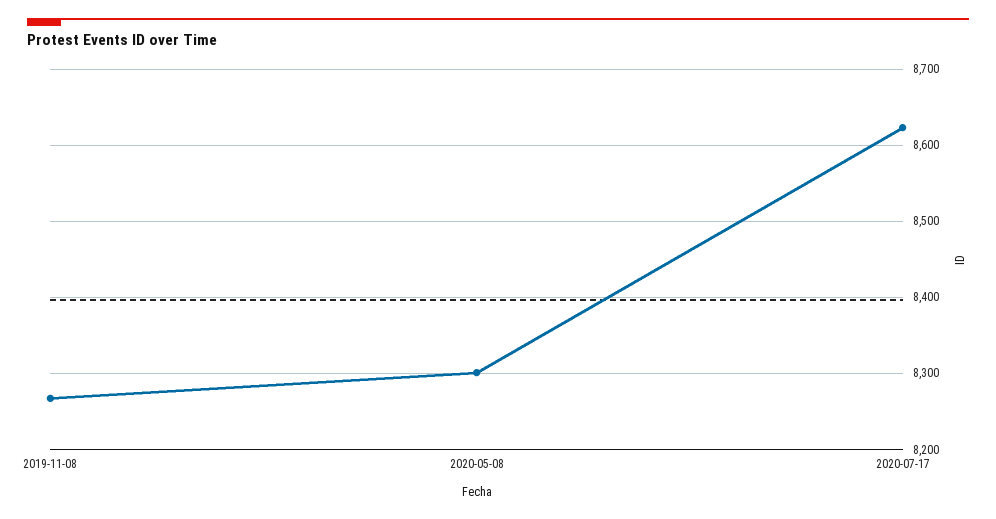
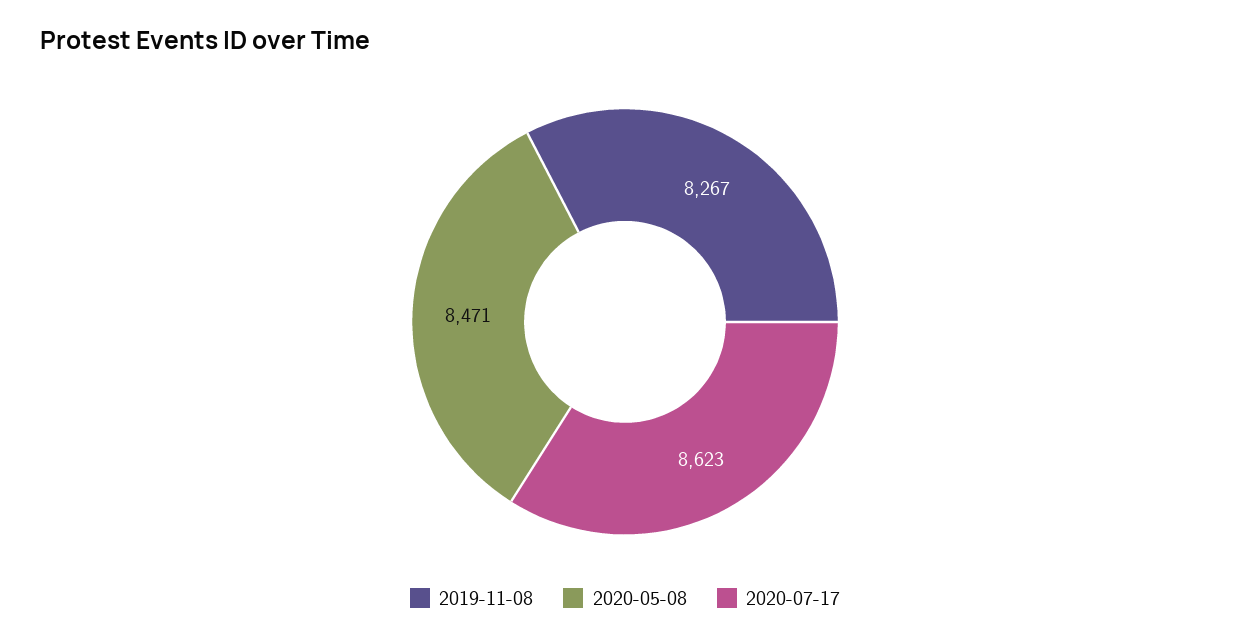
2020-05-08: 8300 -> 8471

